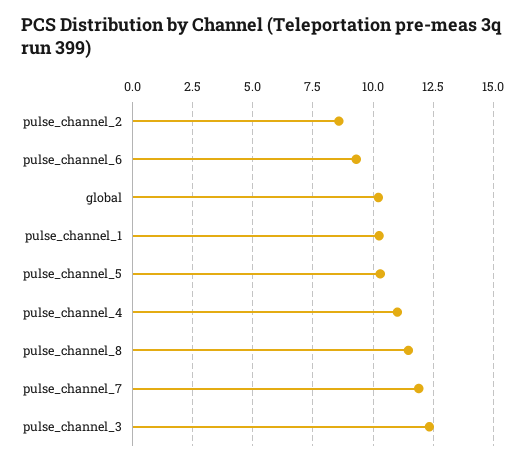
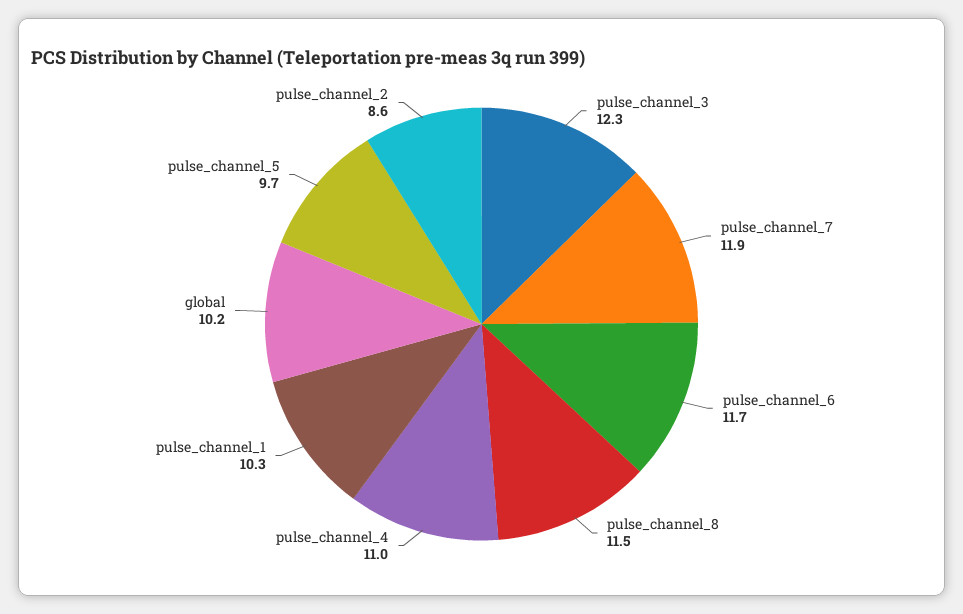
pulse_channel_6: 9.25 -> 11.7
pulse_channel_5: 10.25 -> 9.7

